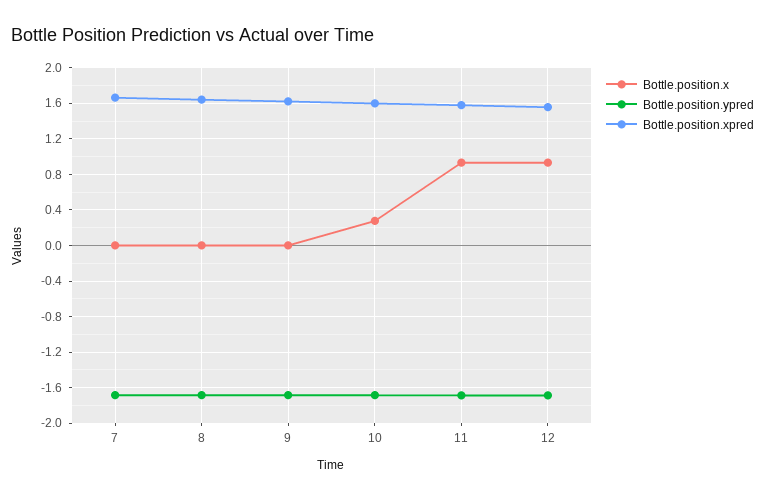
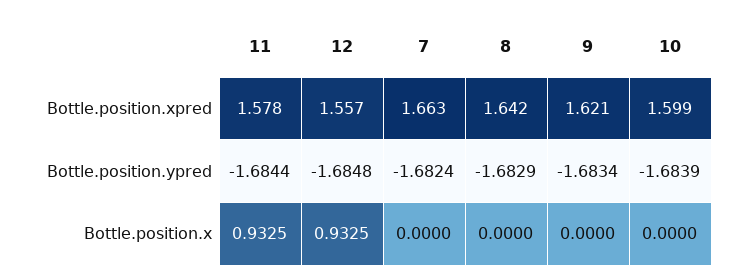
Bottle.position.x, 10: 0.3 -> 0

